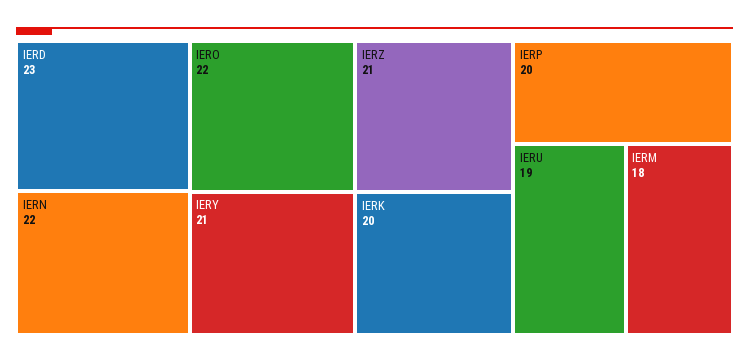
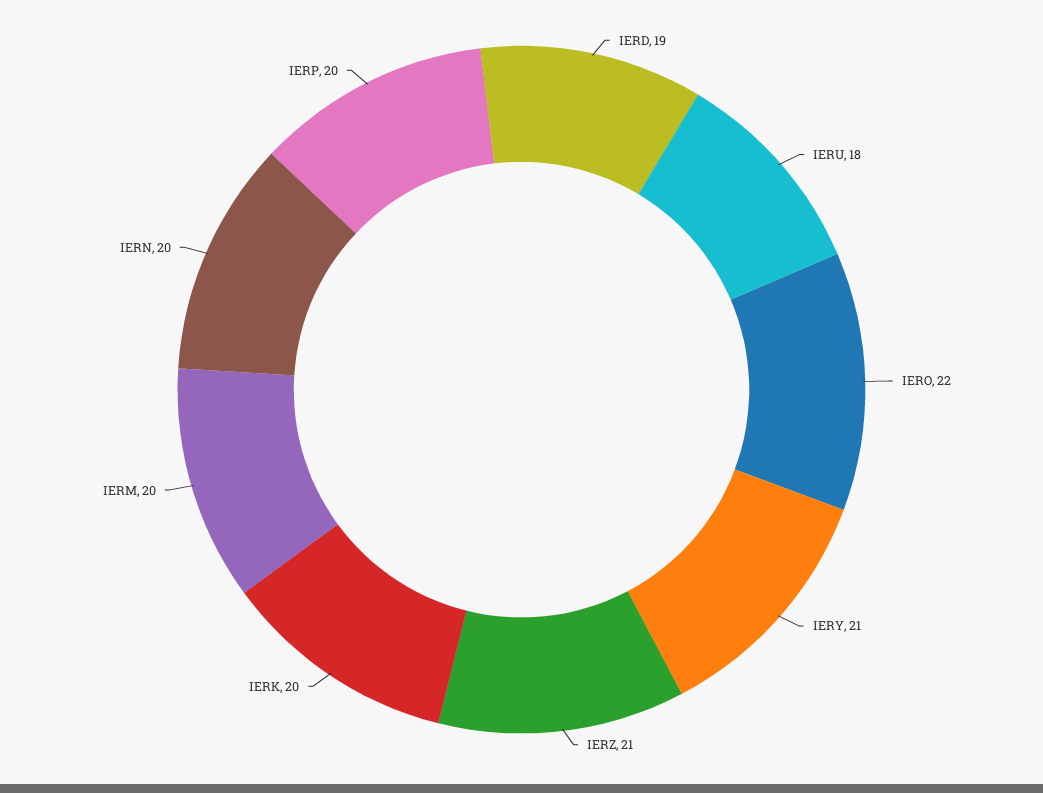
IERD: 23 -> 19
IERN: 22 -> 20
IERU: 19 -> 18
IERM: 18 -> 20

